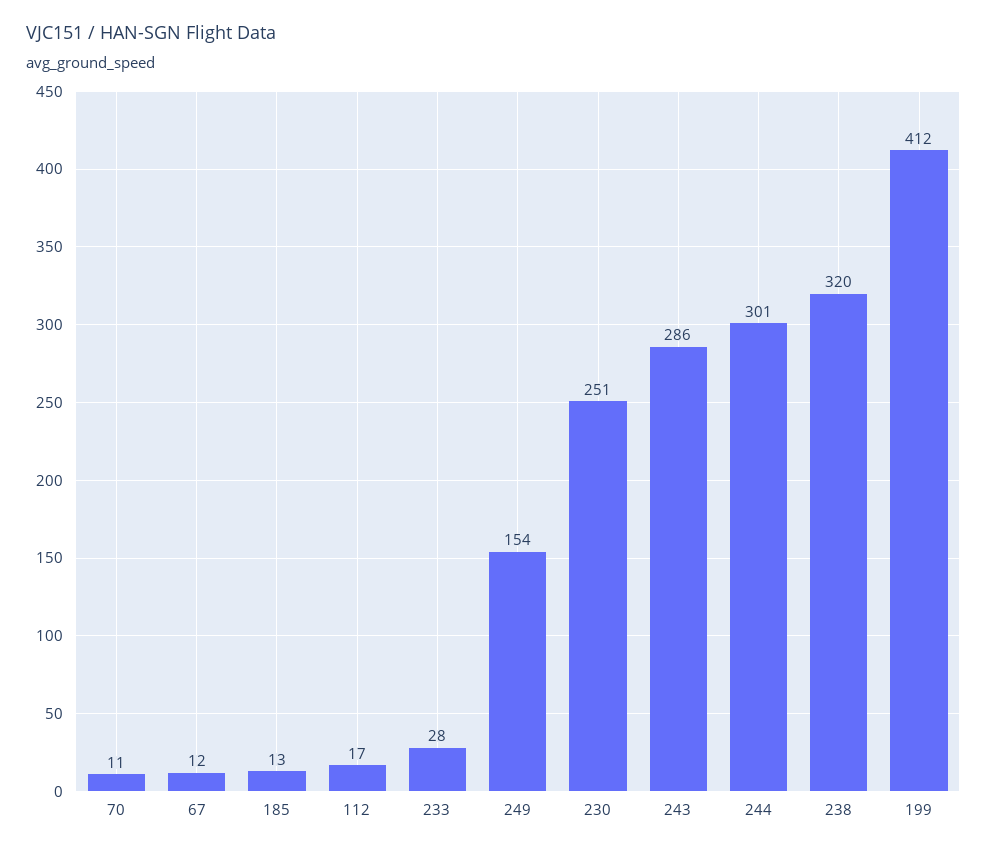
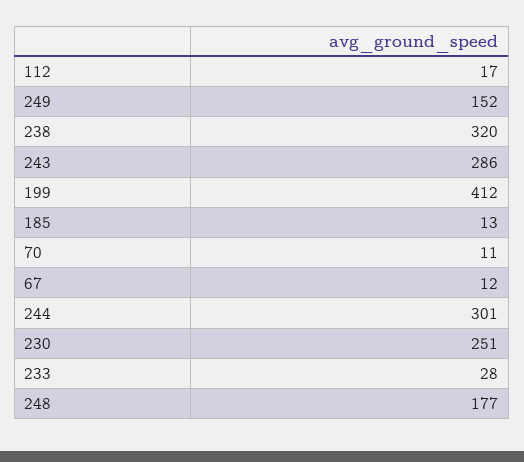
249: 154 -> 152
248: none -> 177

